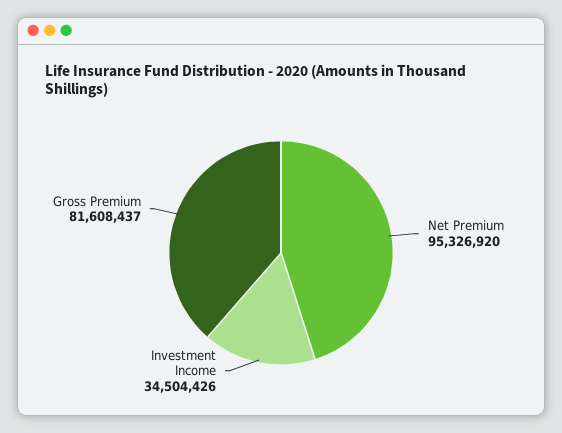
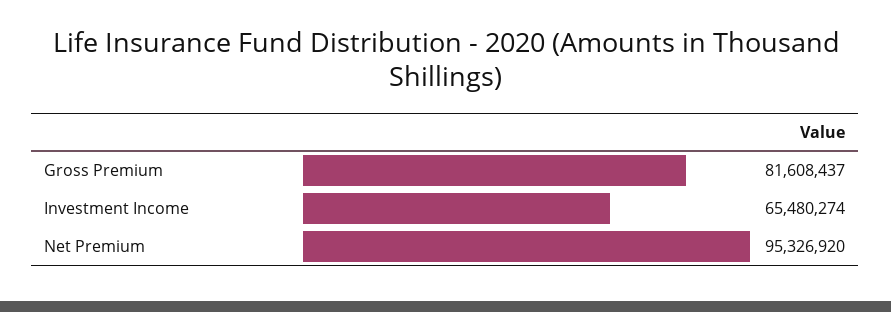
Investment Income: 34504426 -> 65480274

